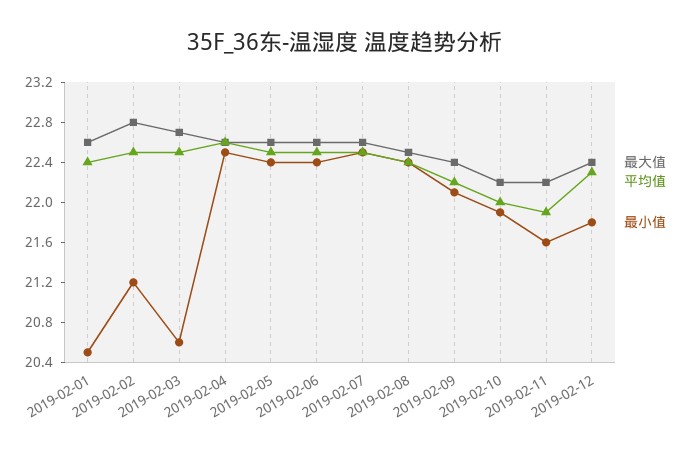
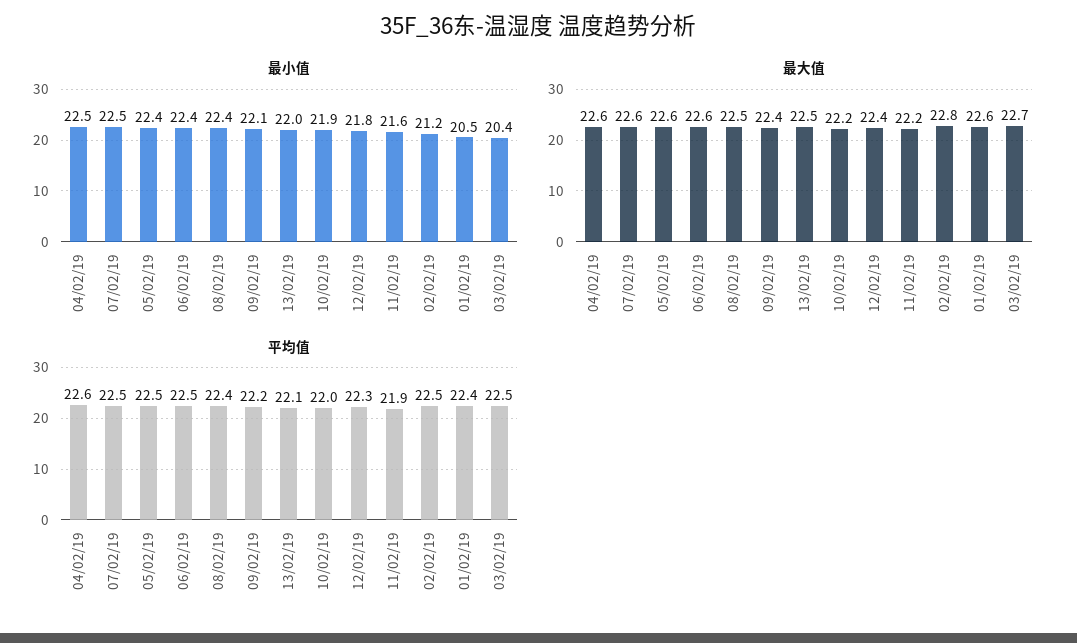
最小值, 2019-02-03: 20.6 -> 20.4
最小值, 13/02/19: none -> 22
最大值, 13/02/19: none -> 22.5
平均值, 13/02/19: none -> 22.1

